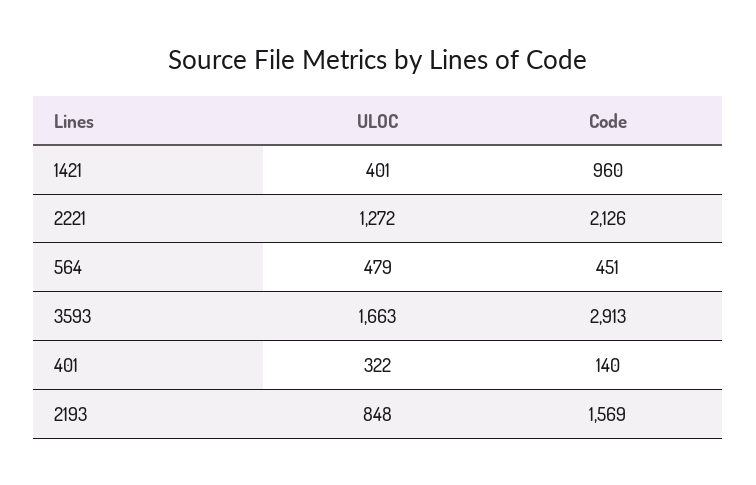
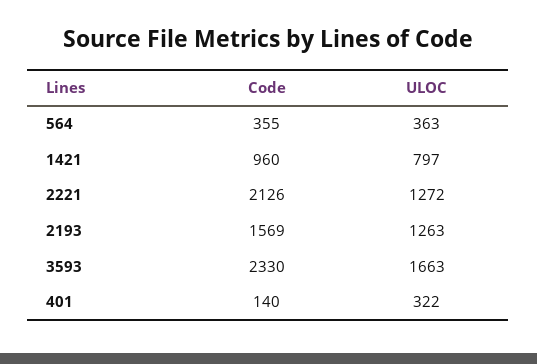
ULOC, 1421: 401 -> 797
ULOC, 564: 479 -> 363
Code, 564: 451 -> 355
Code, 3593: 2913 -> 2330
ULOC, 2193: 848 -> 1263

